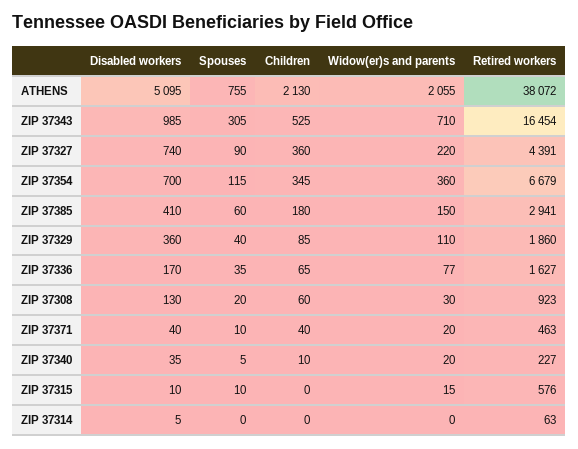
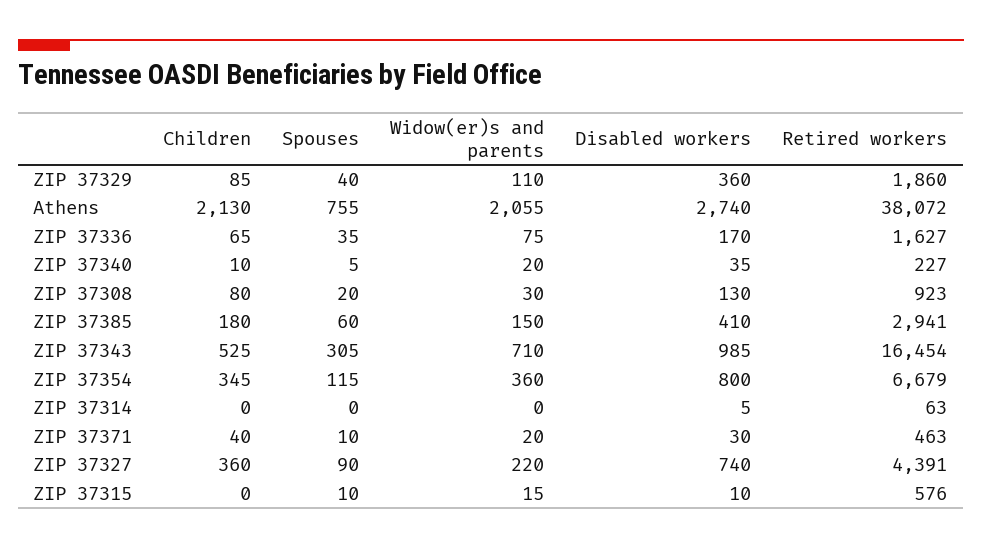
Disabled workers, ATHENS: 5095 -> 2740
Disabled workers, ZIP 37354: 700 -> 800
Widow(er)s and parents, ZIP 37336: 77 -> 75
Children, ZIP 37308: 60 -> 80
Disabled workers, ZIP 37371: 40 -> 30

